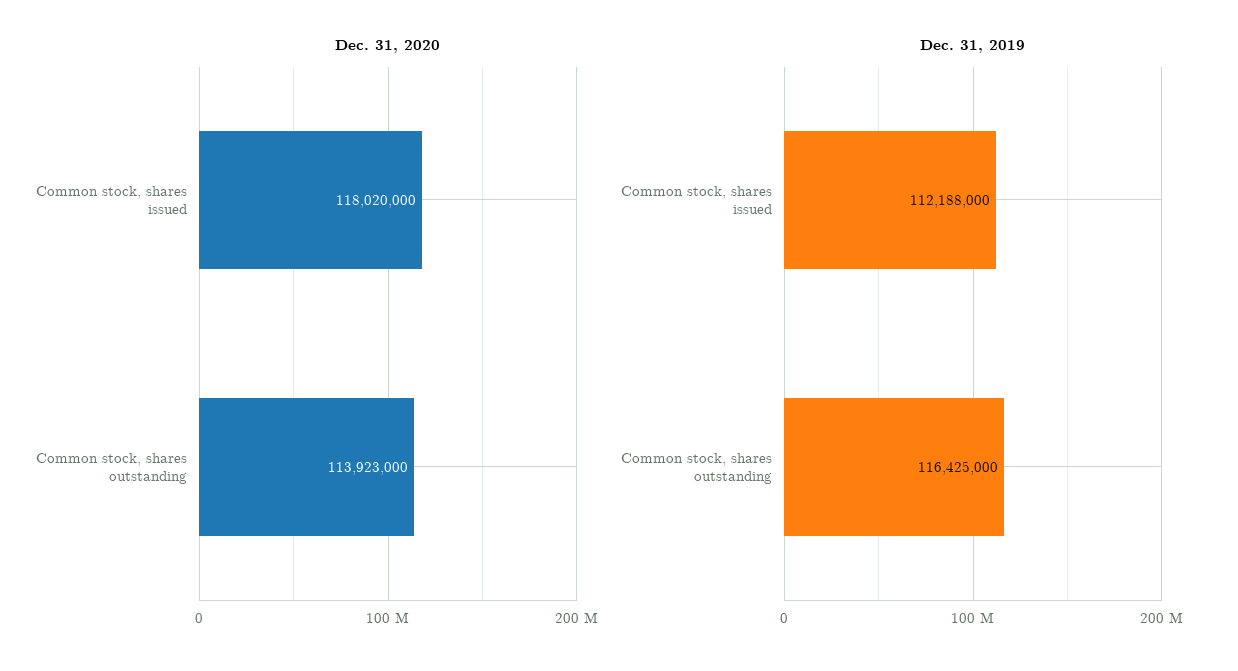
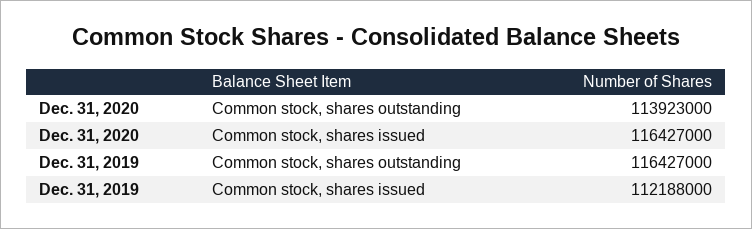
Dec. 31, 2020, Common stock, shares issued: 118020000 -> 116427000
Dec. 31, 2019, Common stock, shares outstanding: 116425000 -> 116427000

